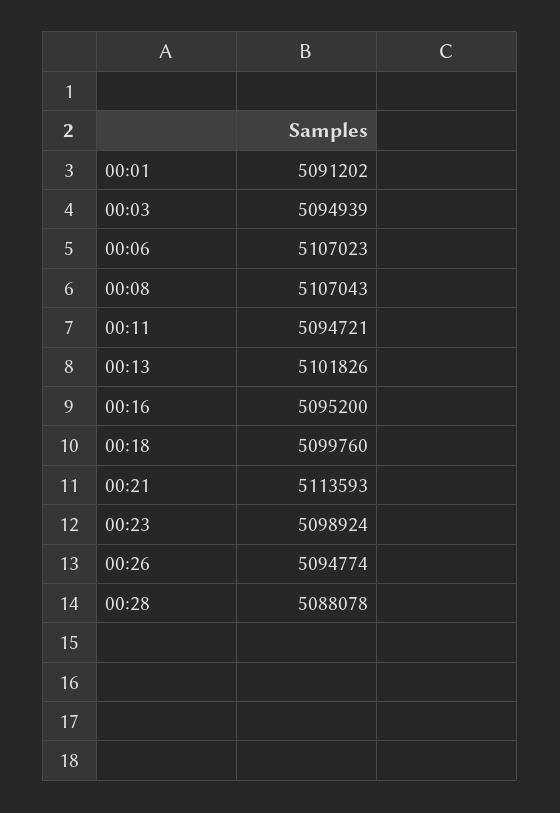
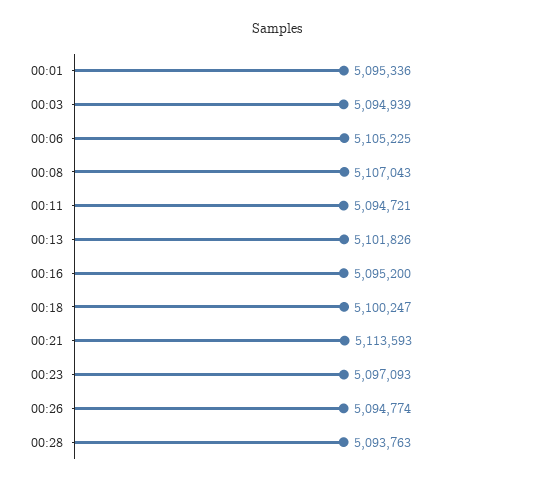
00:01: 5091202 -> 5095336
00:06: 5107023 -> 5105225
00:18: 5099760 -> 5100247
00:23: 5098924 -> 5097093
00:28: 5088078 -> 5093763

